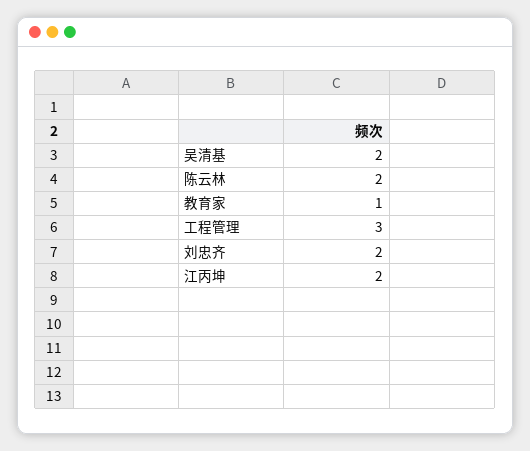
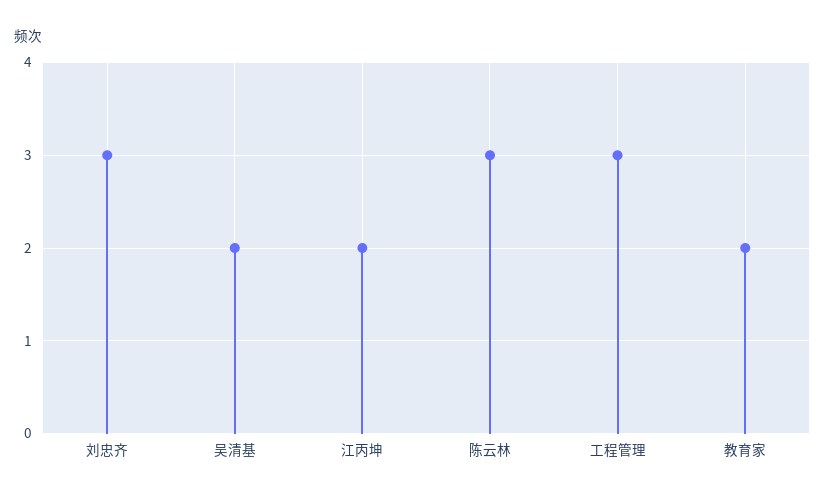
陈云林: 2 -> 3
教育家: 1 -> 2
刘忠齐: 2 -> 3

